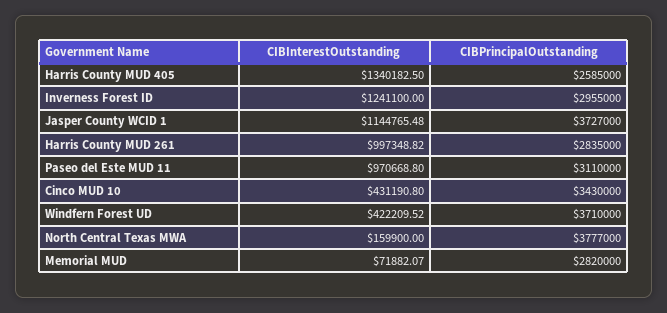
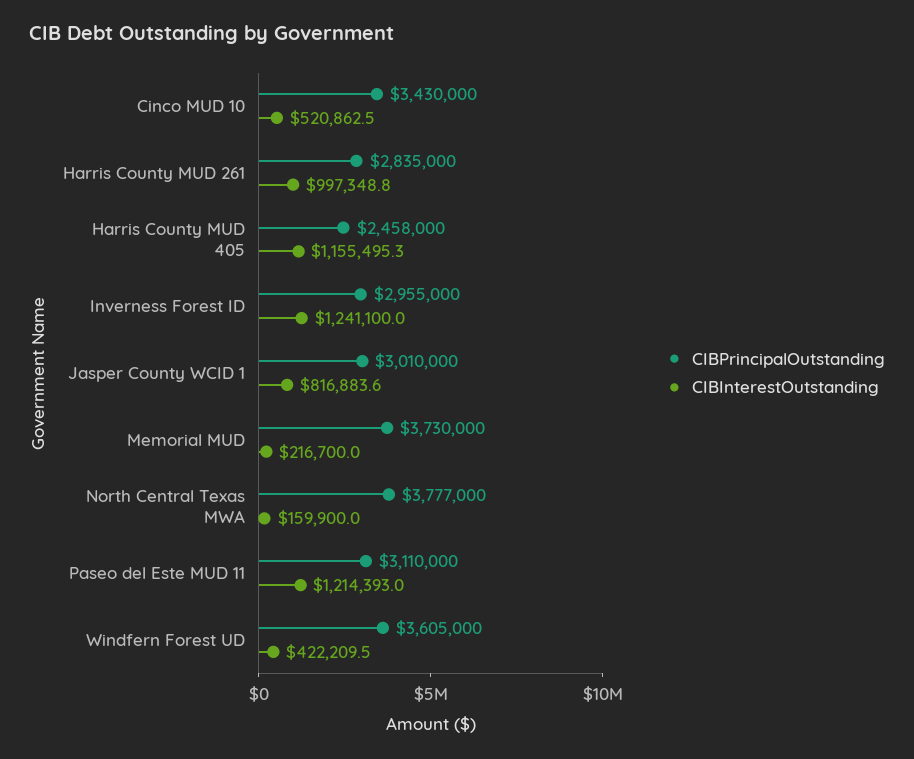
CIBInterestOutstanding, Harris County MUD 405: 1340182.5 -> 1155495.3
CIBPrincipalOutstanding, Harris County MUD 405: 2585000 -> 2458000
CIBInterestOutstanding, Jasper County WCID 1: 1144765.48 -> 816883.6
CIBPrincipalOutstanding, Jasper County WCID 1: 3727000 -> 3010000
CIBInterestOutstanding, Paseo del Este MUD 11: 970668.8 -> 1214393
CIBInterestOutstanding, Cinco MUD 10: 431190.8 -> 520862.5
CIBPrincipalOutstanding, Windfern Forest UD: 3710000 -> 3605000
CIBInterestOutstanding, Memorial MUD: 71882.07 -> 216700
CIBPrincipalOutstanding, Memorial MUD: 2820000 -> 3730000

